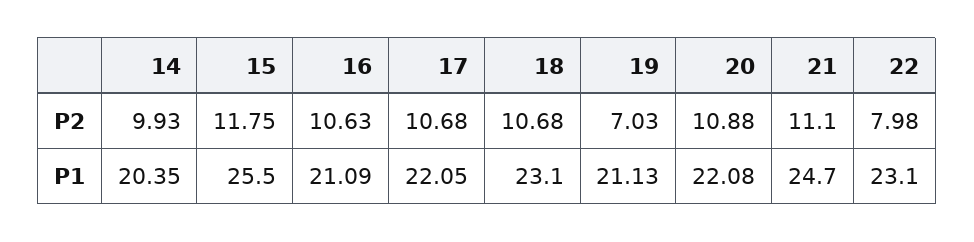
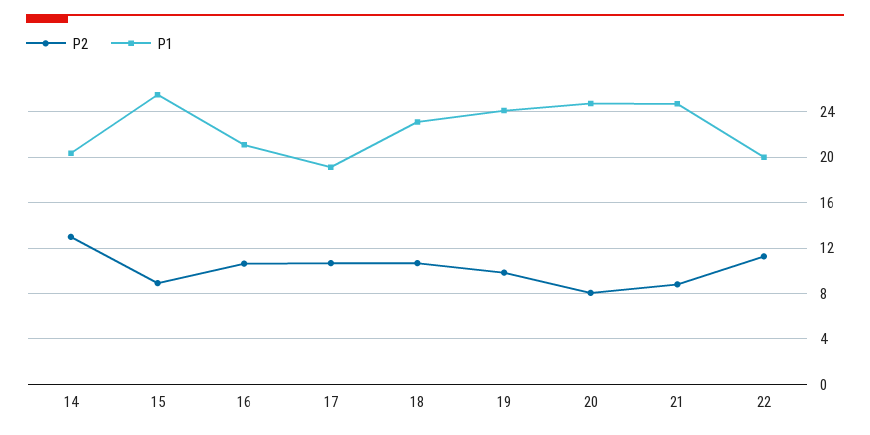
P2, 14: 9.93 -> 13
P2, 15: 11.75 -> 9
P2, 19: 7.03 -> 10
P2, 20: 10.88 -> 8
P2, 21: 11.1 -> 9
P2, 22: 7.98 -> 11
P1, 17: 22.05 -> 19
P1, 19: 21.13 -> 24
P1, 20: 22.08 -> 25
P1, 22: 23.1 -> 20

